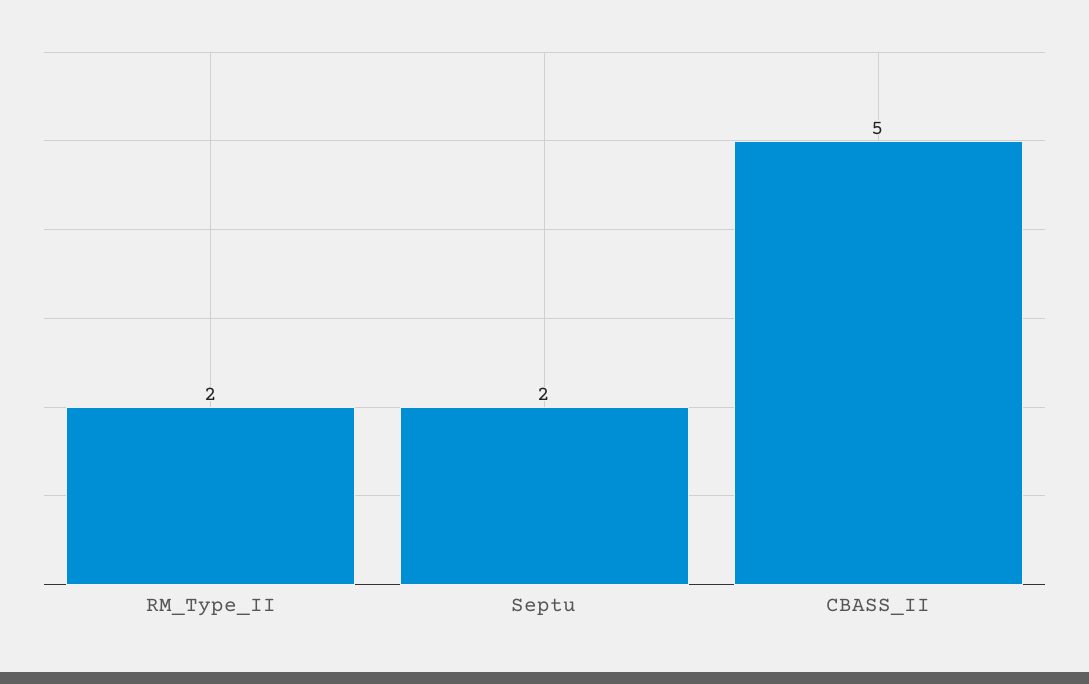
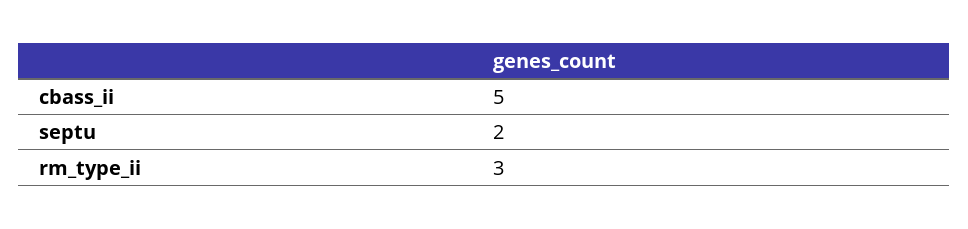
RM_Type_II: 2 -> 3

